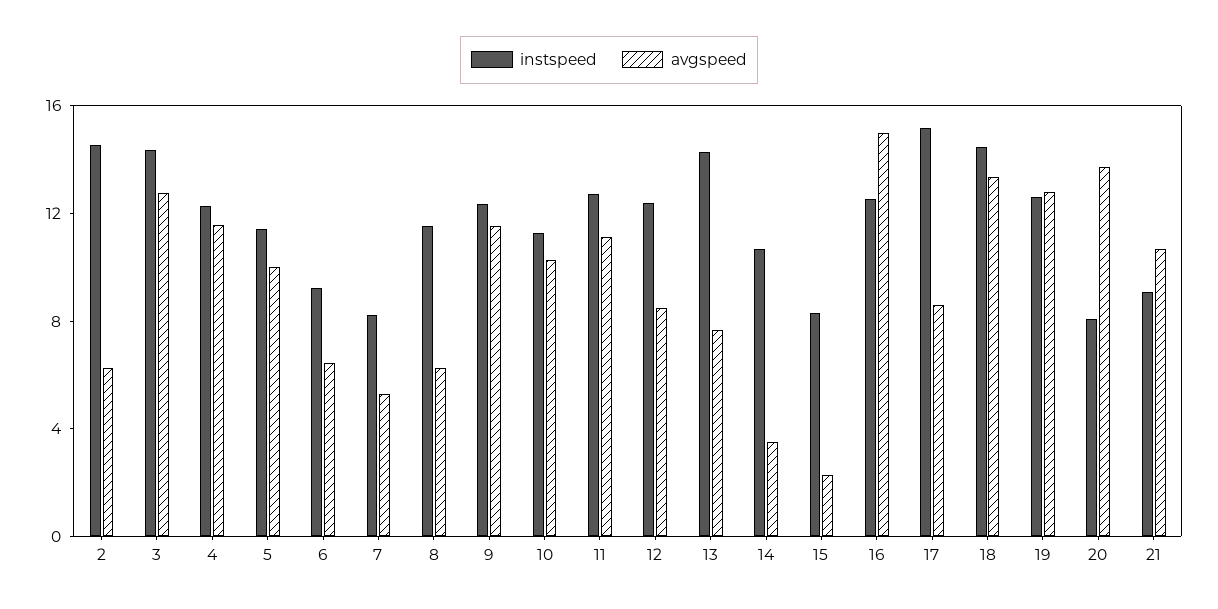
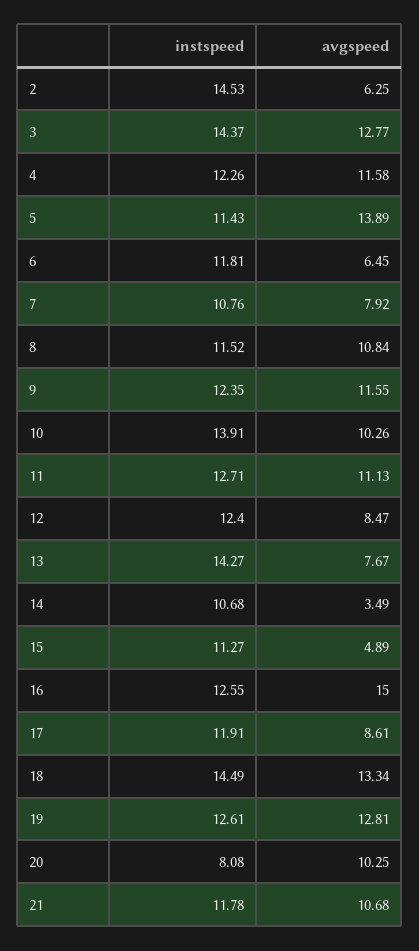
avgspeed, 5: 10 -> 13.89
instspeed, 6: 9 -> 11.81
instspeed, 7: 8 -> 10.76
avgspeed, 7: 5 -> 7.92
avgspeed, 8: 6 -> 10.84
instspeed, 10: 11 -> 13.91
instspeed, 15: 8 -> 11.27
avgspeed, 15: 2 -> 4.89
instspeed, 17: 15 -> 11.91
avgspeed, 20: 14 -> 10.25
instspeed, 21: 9 -> 11.78

